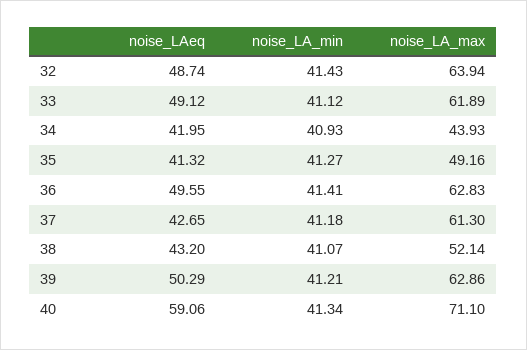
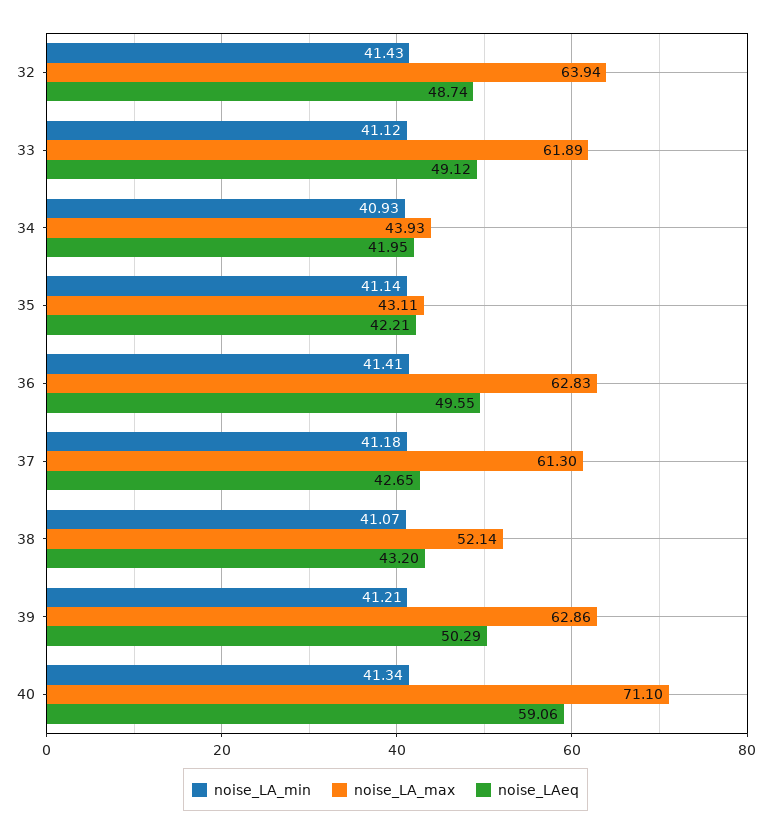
noise_LAeq, 35: 41.32 -> 42.21
noise_LA_min, 35: 41.27 -> 41.14
noise_LA_max, 35: 49.16 -> 43.11

